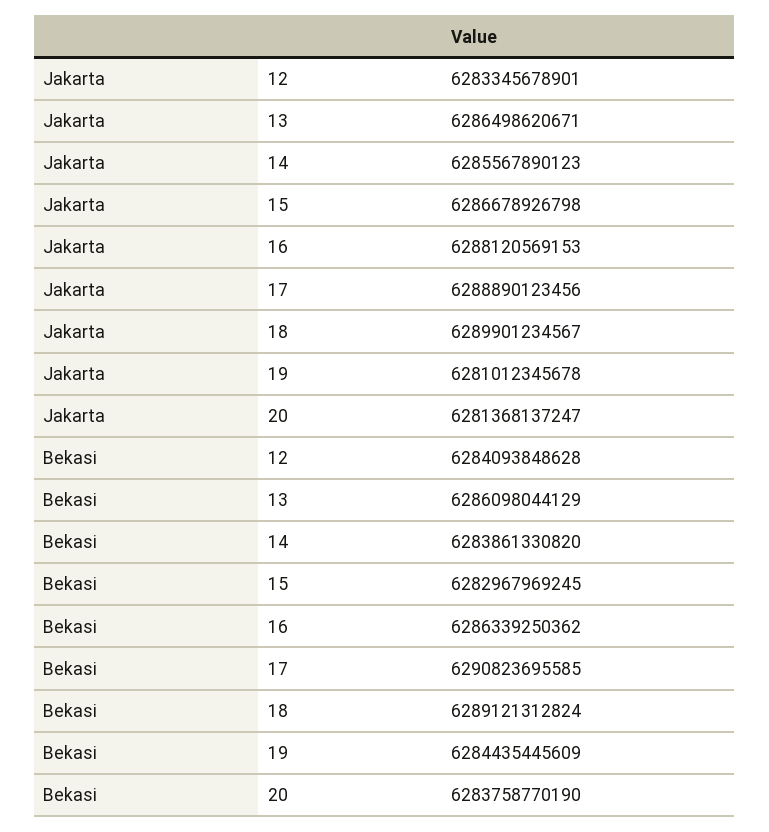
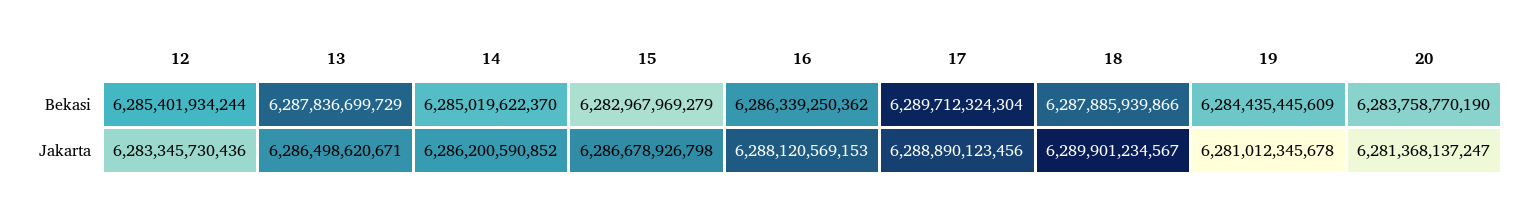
Jakarta, 12: 6283345678901 -> 6283345730436
Jakarta, 14: 6285567890123 -> 6286200590852
Bekasi, 12: 6284093848628 -> 6285401934244
Bekasi, 13: 6286098044129 -> 6287836699729
Bekasi, 14: 6283861330820 -> 6285019622370
Bekasi, 15: 6282967969245 -> 6282967969279
Bekasi, 17: 6290823695585 -> 6289712324304
Bekasi, 18: 6289121312824 -> 6287885939866

